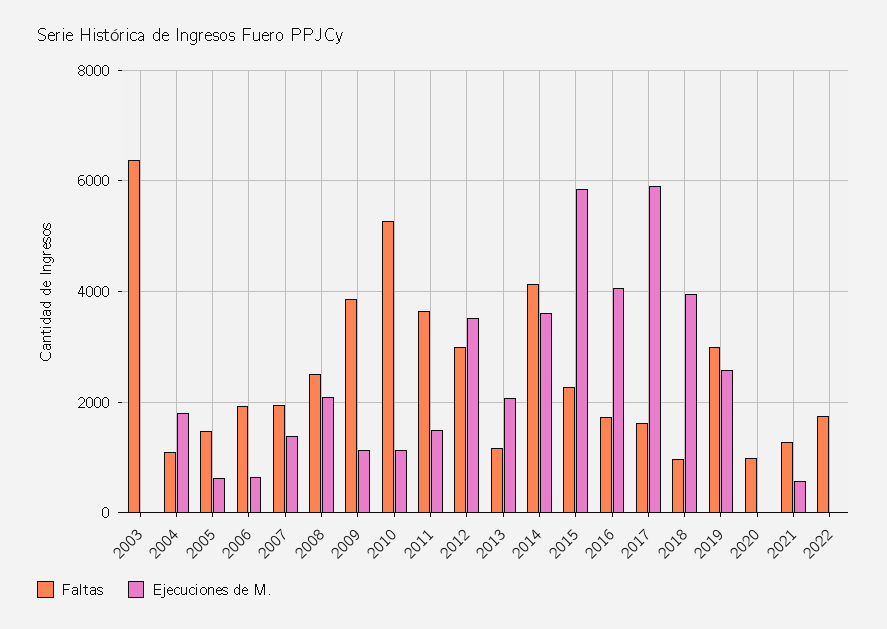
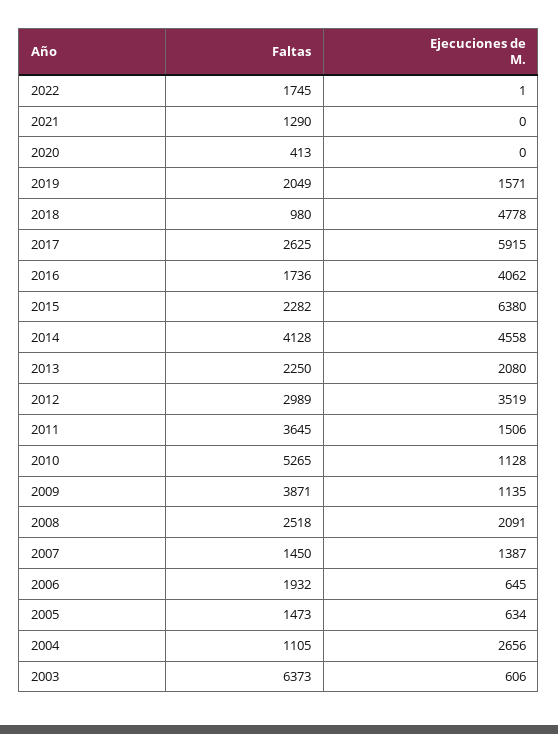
Ejecuciones de M., 2003: 0 -> 606
Ejecuciones de M., 2004: 1800 -> 2656
Faltas, 2007: 2000 -> 1450
Faltas, 2013: 1200 -> 2250
Ejecuciones de M., 2014: 3600 -> 4558
Ejecuciones de M., 2015: 5800 -> 6380
Faltas, 2017: 1600 -> 2625
Ejecuciones de M., 2018: 4000 -> 4778
Faltas, 2019: 3000 -> 2049
Ejecuciones de M., 2019: 2600 -> 1571
Faltas, 2020: 1000 -> 413
Ejecuciones de M., 2021: 600 -> 0

